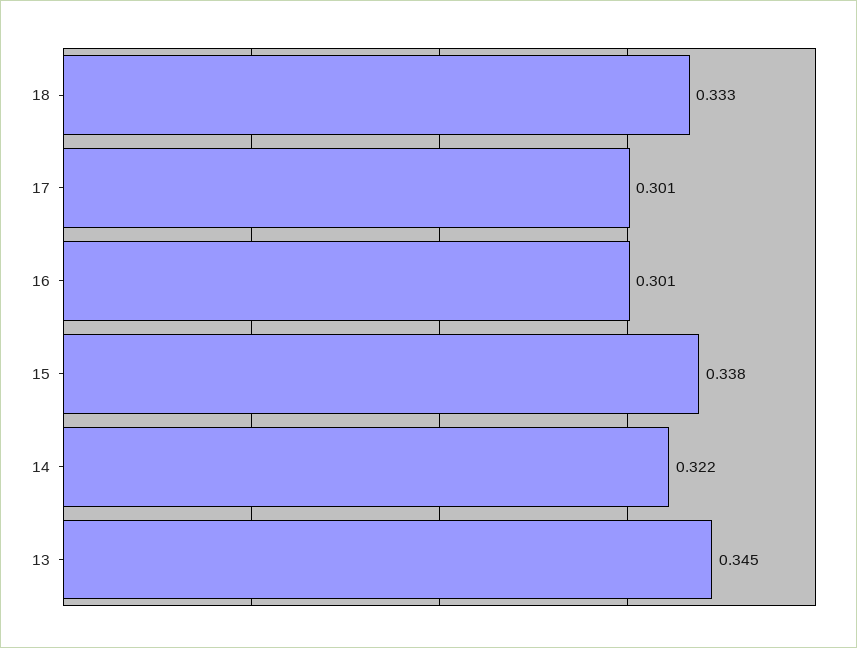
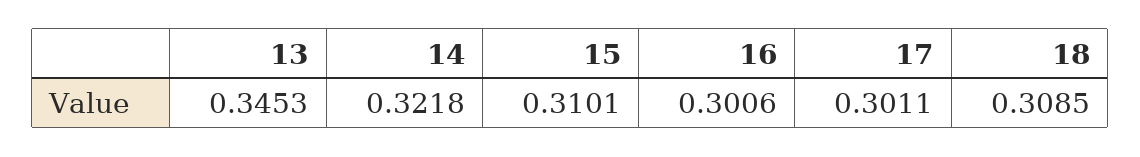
18: 0.333 -> 0.3085
15: 0.338 -> 0.3101

